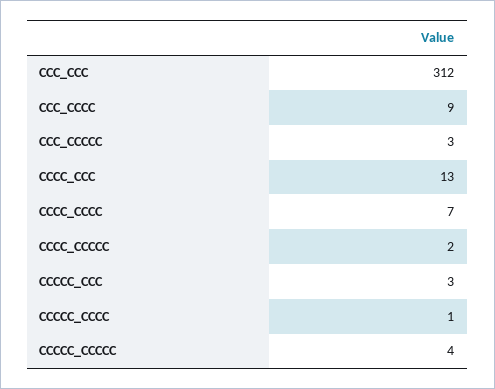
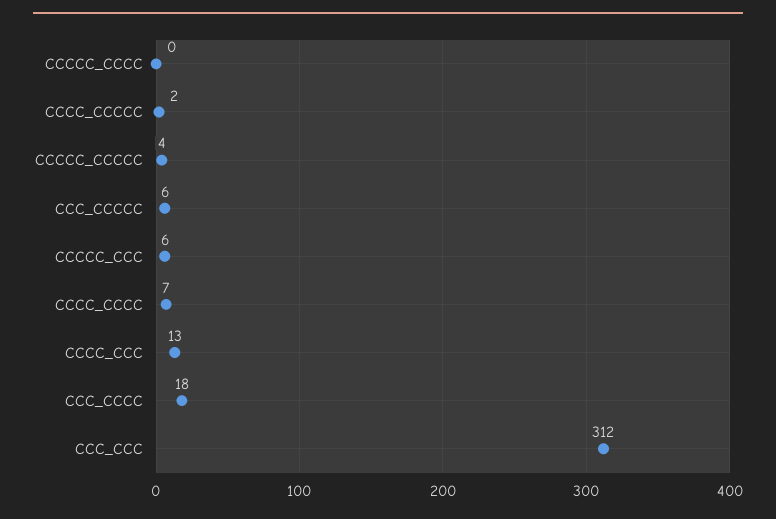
CCC_CCCC: 9 -> 18
CCC_CCCCC: 3 -> 6
CCCCC_CCC: 3 -> 6
CCCCC_CCCC: 1 -> 0

